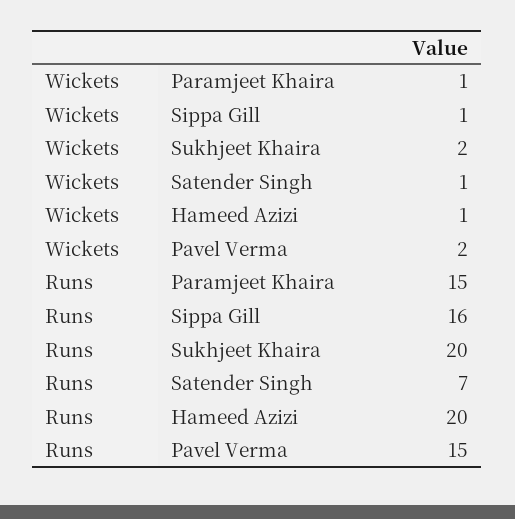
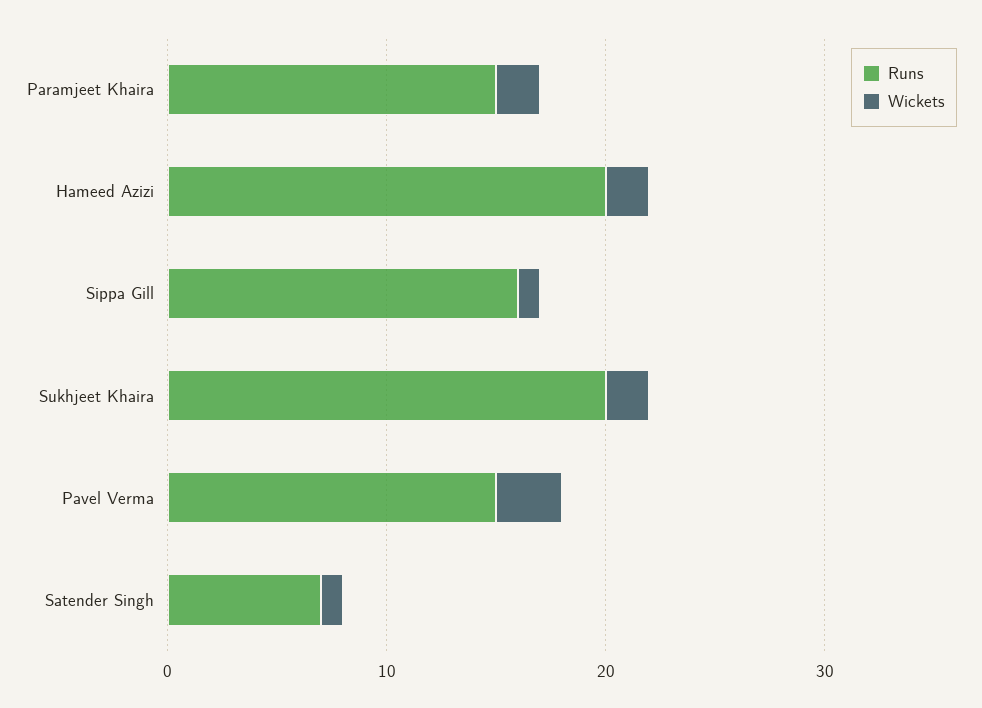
Wickets, Paramjeet Khaira: 1 -> 2
Wickets, Hameed Azizi: 1 -> 2
Wickets, Pavel Verma: 2 -> 3

